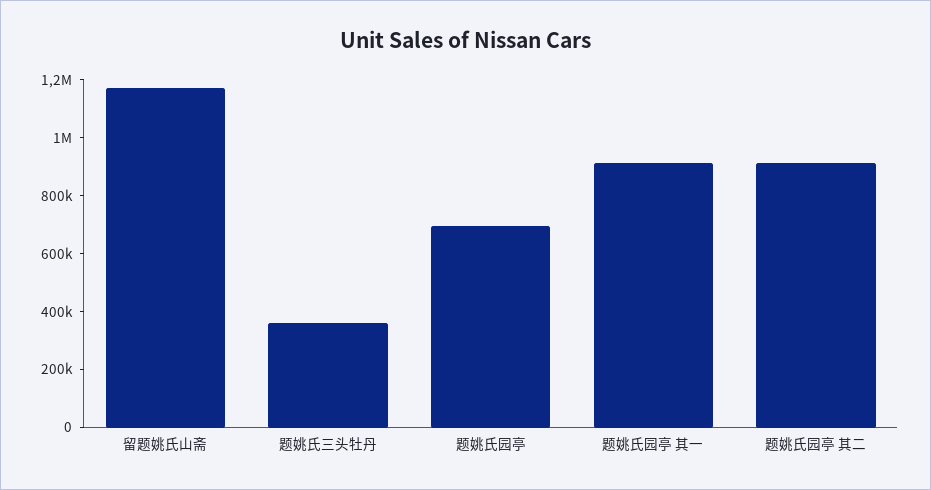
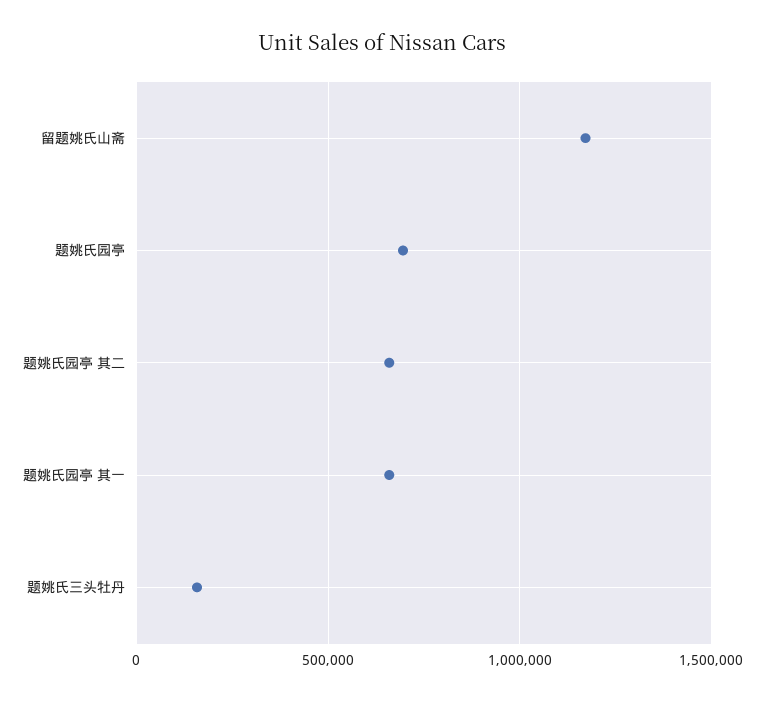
题姚氏三头牡丹: 350000 -> 150000
题姚氏园亭 其一: 900000 -> 650000
题姚氏园亭 其二: 900000 -> 650000

